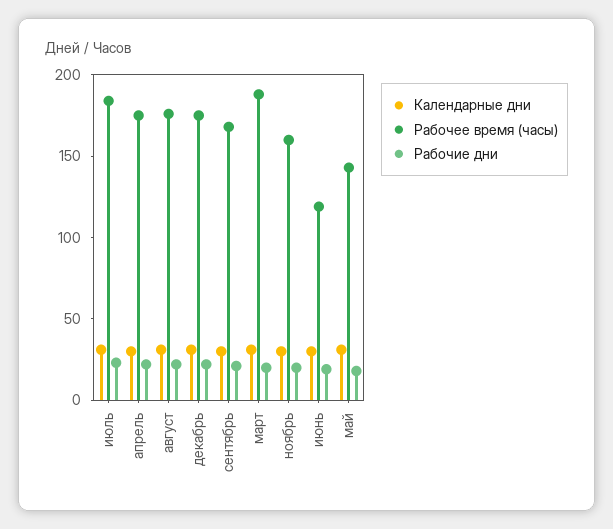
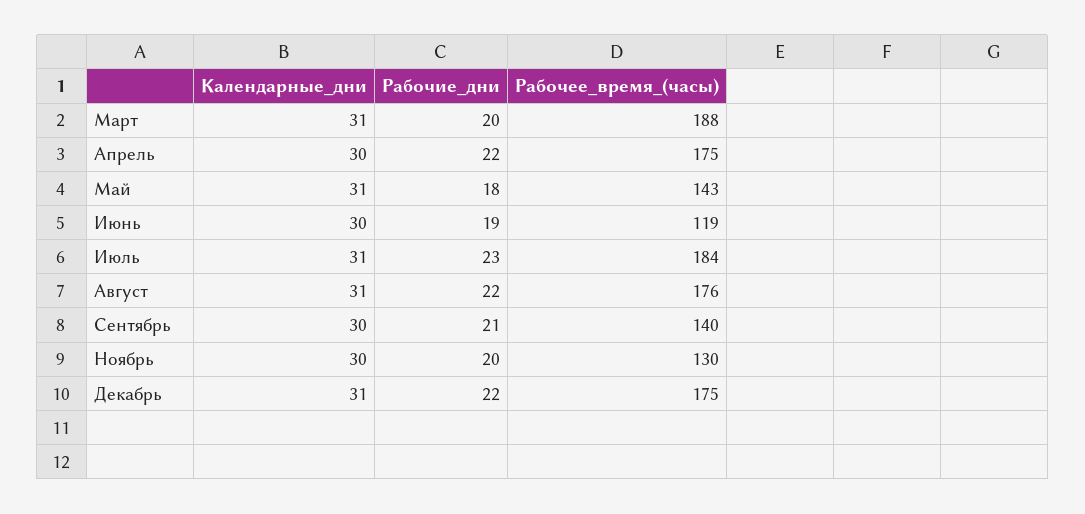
Рабочее время (часы), сентябрь: 170 -> 140
Рабочее время (часы), ноябрь: 160 -> 130

